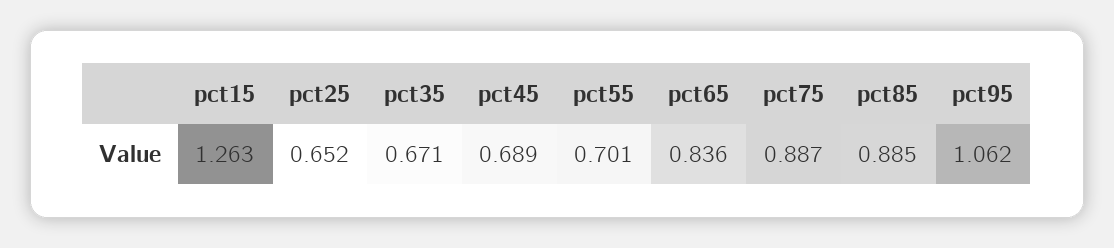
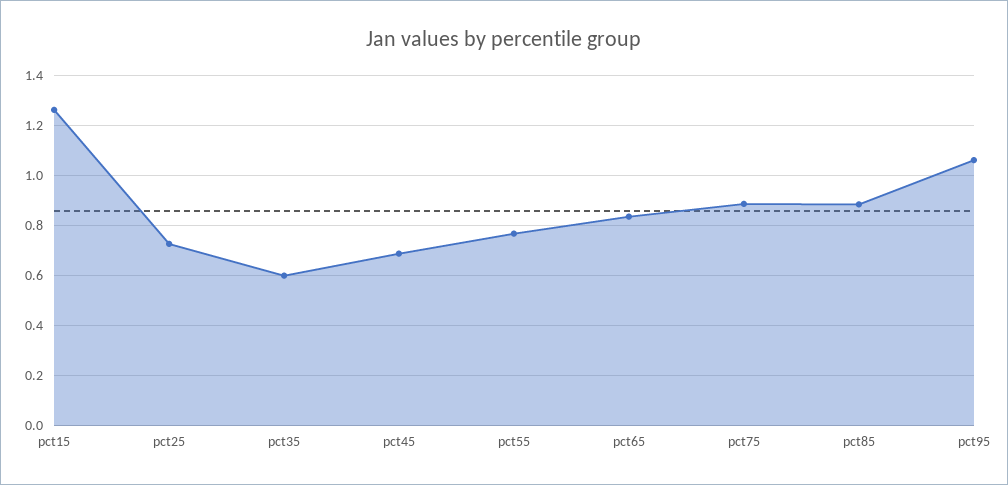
pct25: 0.652 -> 0.725
pct35: 0.671 -> 0.6
pct55: 0.701 -> 0.775

